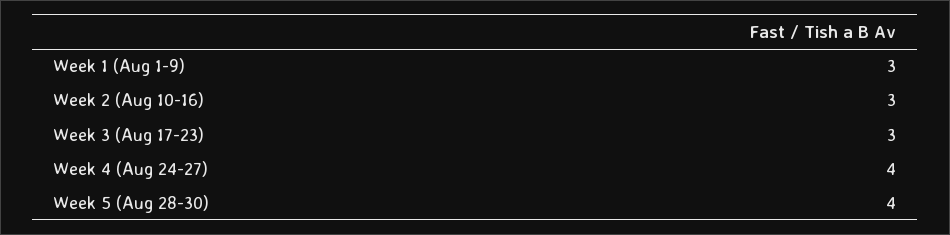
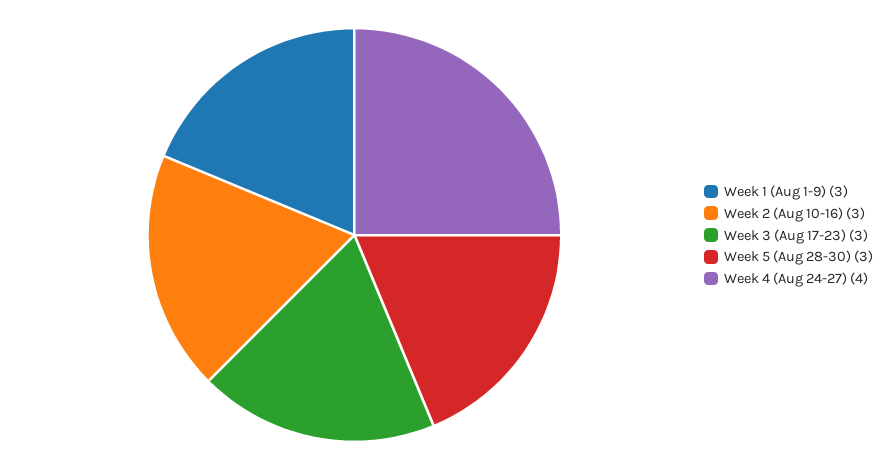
Week 5 (Aug 28-30): 4 -> 3

